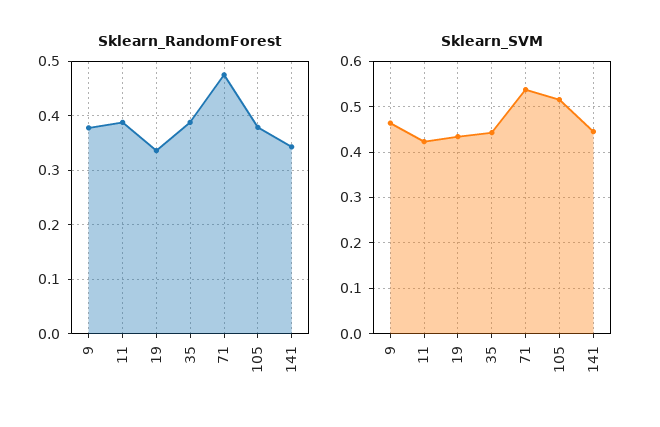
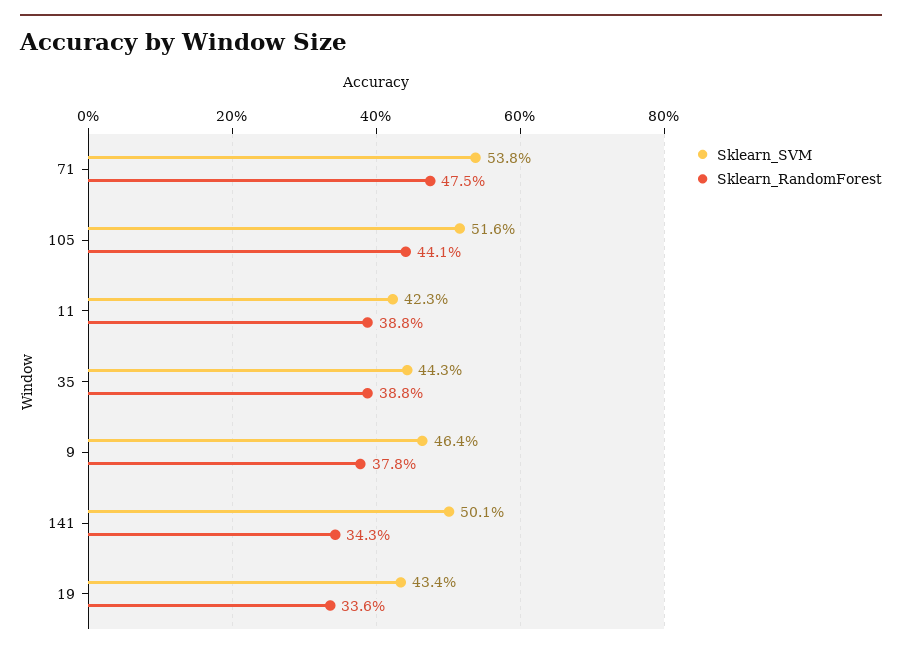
Sklearn_RandomForest, 105: 0.38 -> 0.441
Sklearn_SVM, 141: 0.44 -> 0.501

